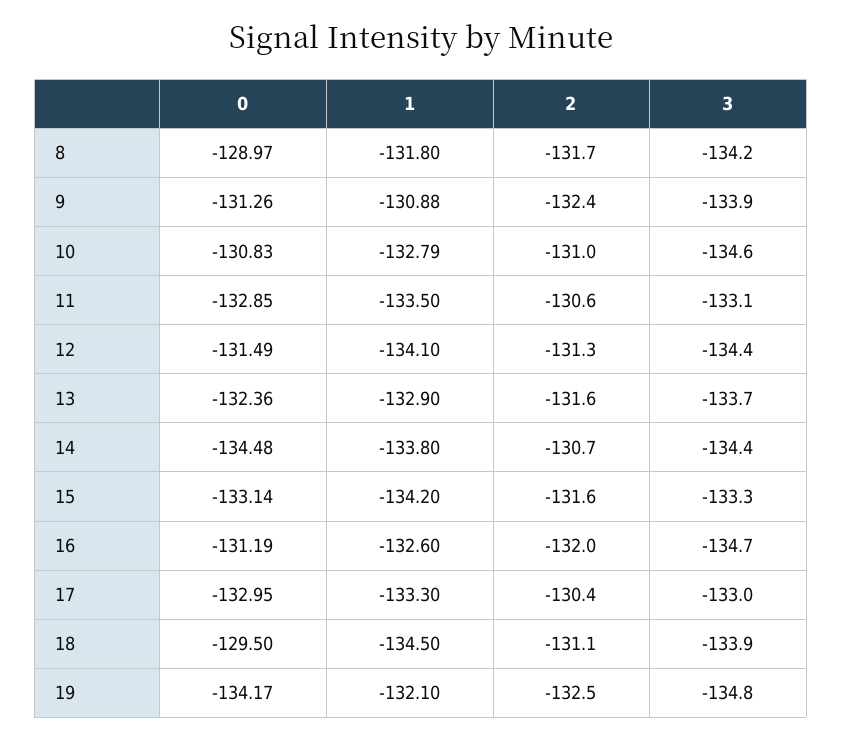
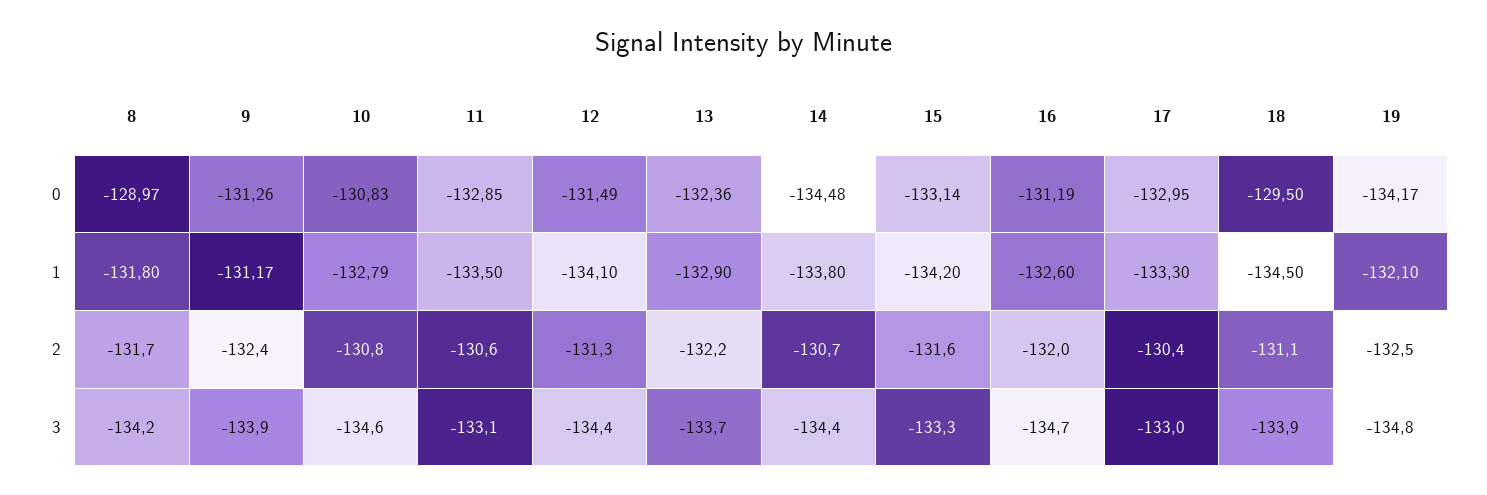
1, 9: -130.88 -> -131.17
2, 10: -131 -> -130.8
2, 13: -131.6 -> -132.2

